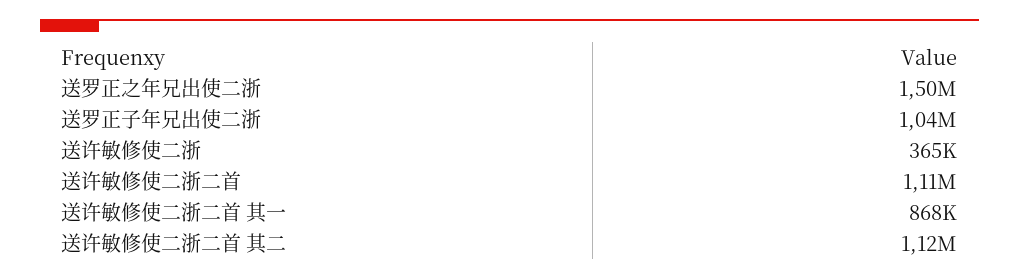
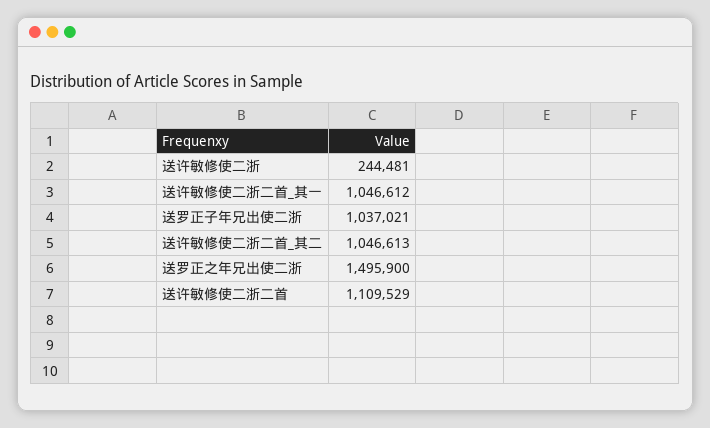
送许敏修使二浙: 365000 -> 244481
送许敏修使二浙二首 其一: 868000 -> 1046612
送许敏修使二浙二首 其二: 1120000 -> 1046613

